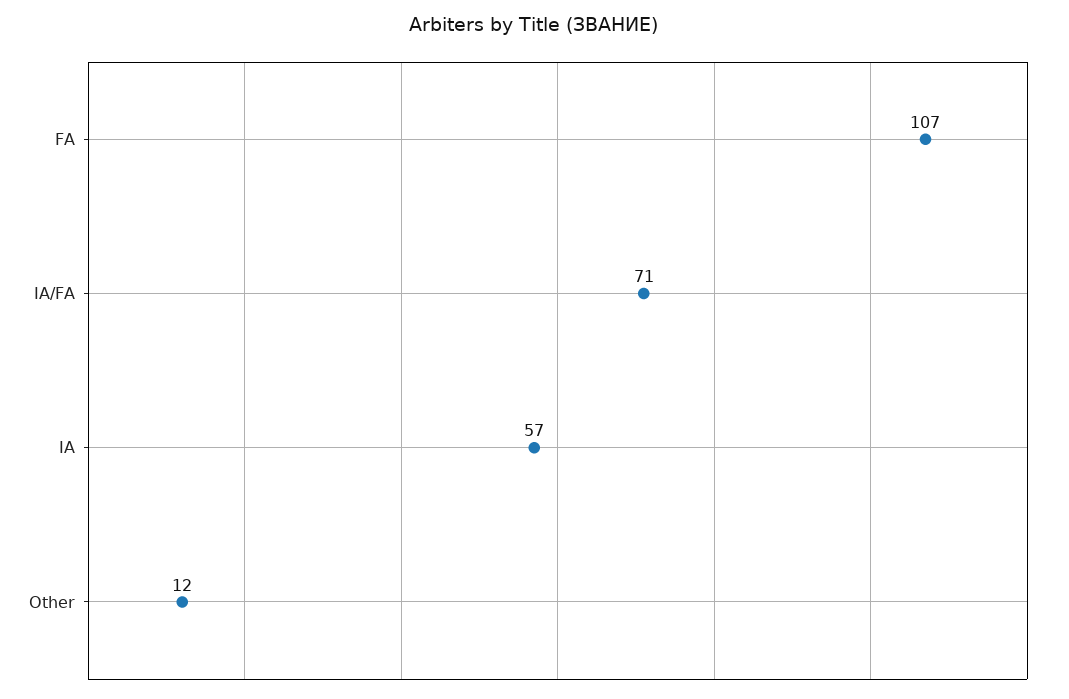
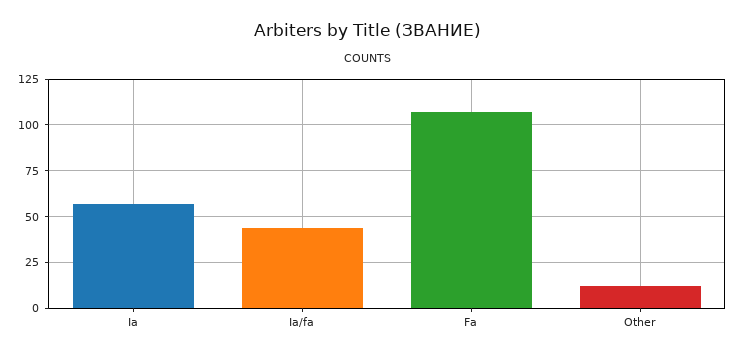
IA/FA: 71 -> 45

